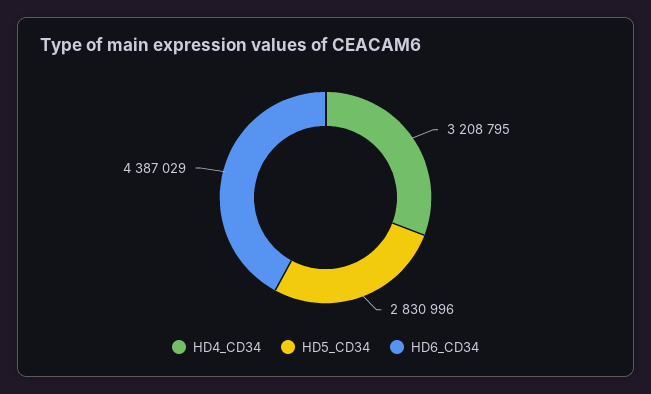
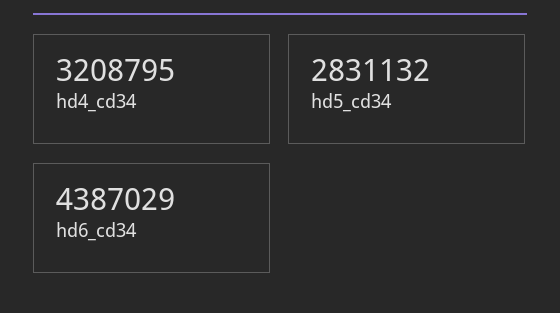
HD5_CD34: 2830996 -> 2831132

